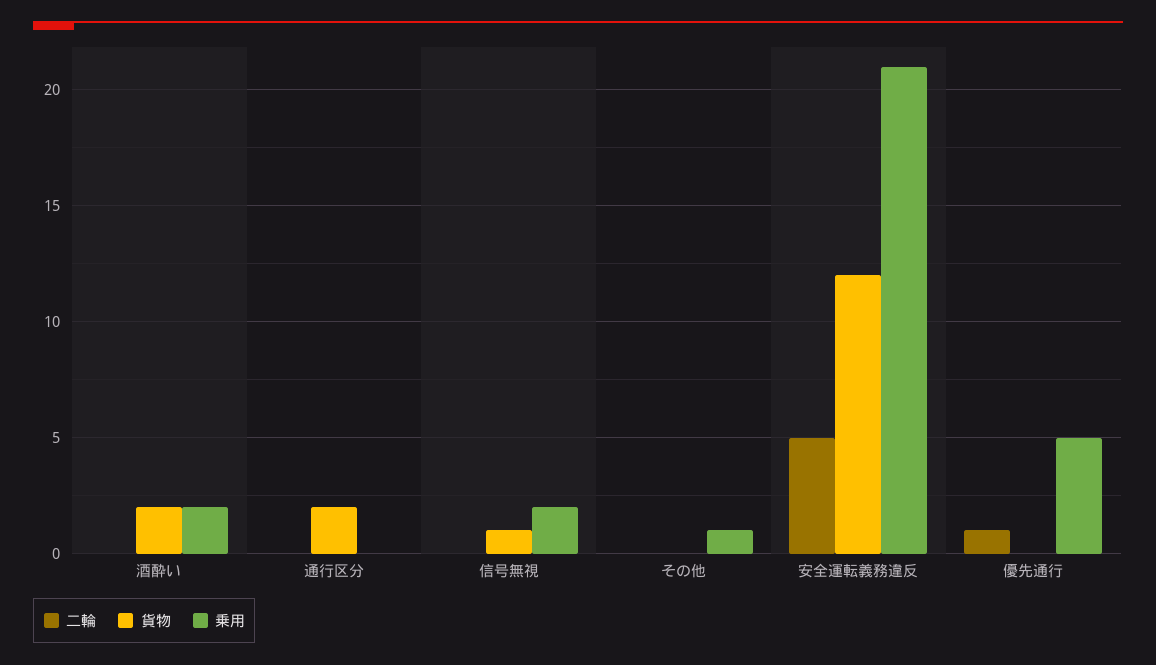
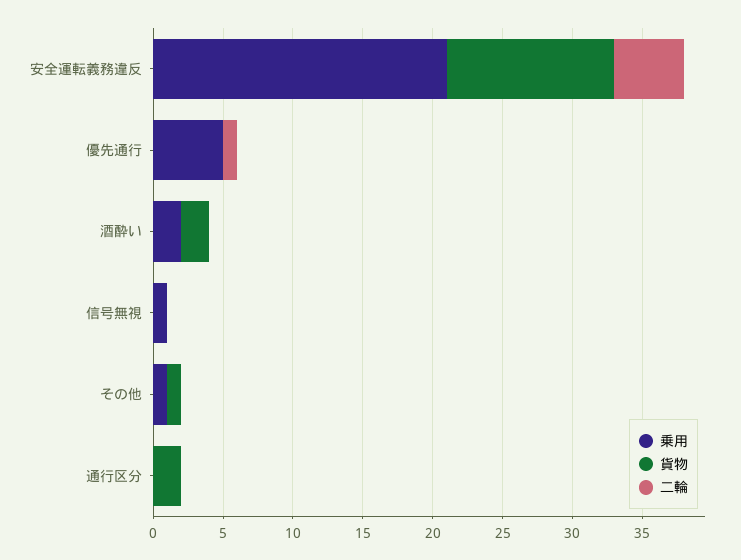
貨物, 信号無視: 1 -> 0
乗用, 信号無視: 2 -> 1
貨物, その他: 0 -> 1

